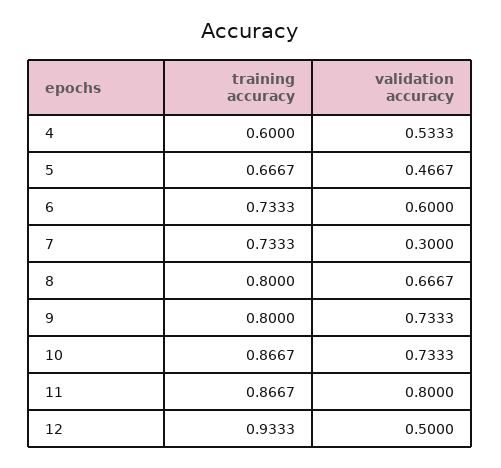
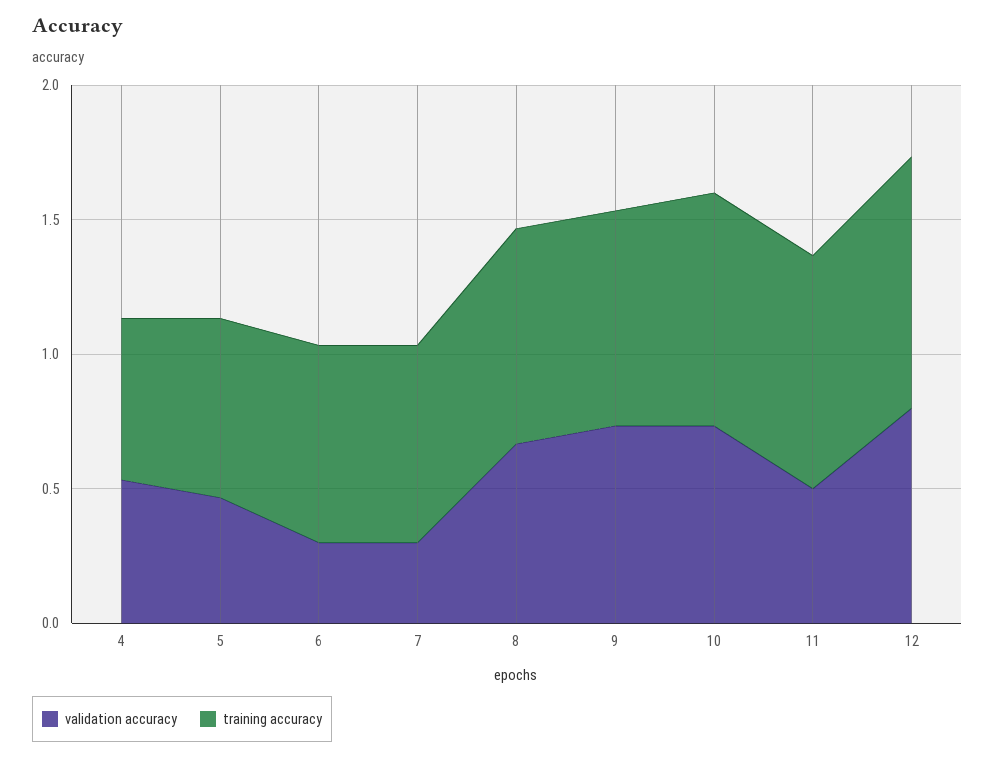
validation accuracy, 6: 0.6 -> 0.3
validation accuracy, 11: 0.8 -> 0.5
validation accuracy, 12: 0.5 -> 0.8

